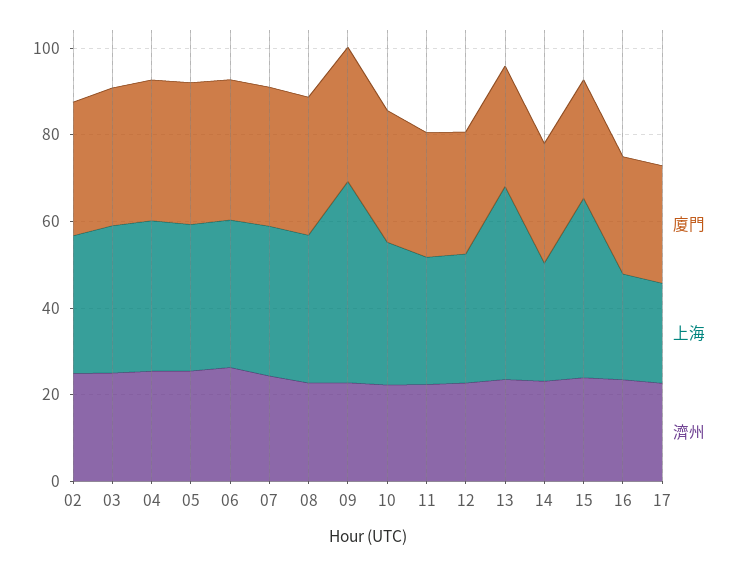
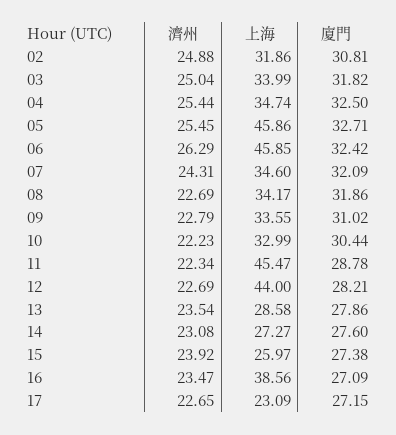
上海, 05: 35 -> 45.86
上海, 06: 35 -> 45.85
上海, 09: 45 -> 33.55
上海, 11: 30 -> 45.47
上海, 12: 30 -> 44
上海, 13: 45 -> 28.58
上海, 15: 40 -> 25.97
上海, 16: 25 -> 38.56

